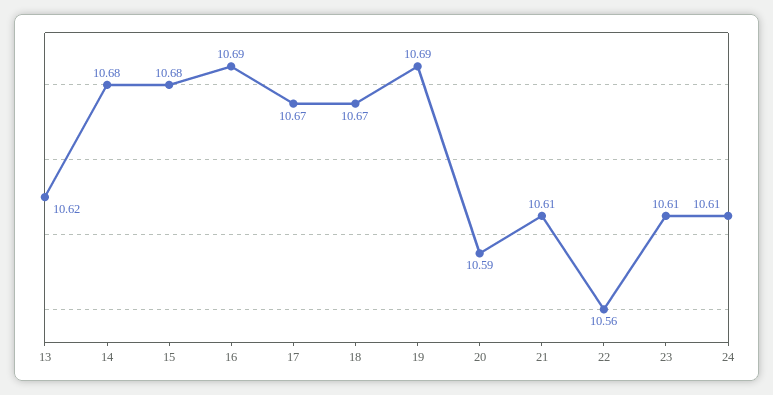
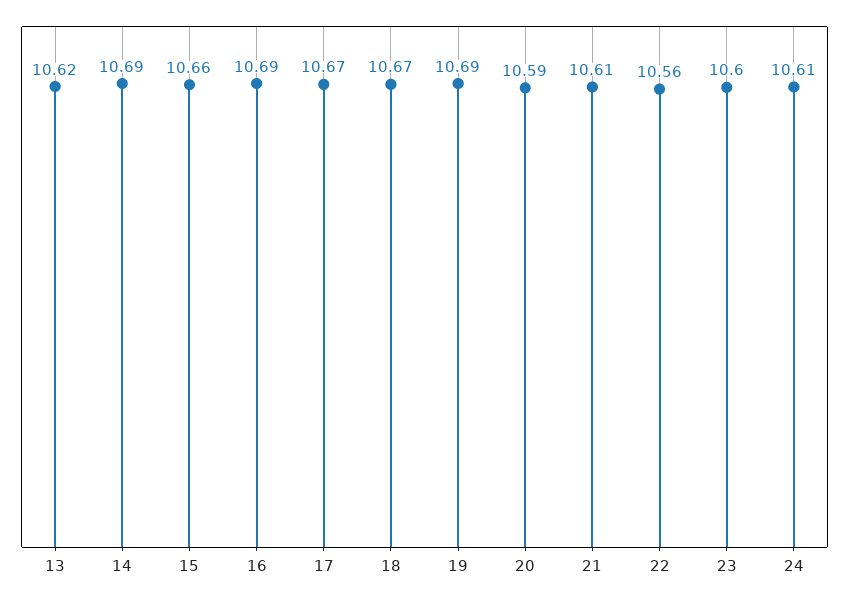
14: 10.68 -> 10.69
15: 10.68 -> 10.66
23: 10.61 -> 10.6

